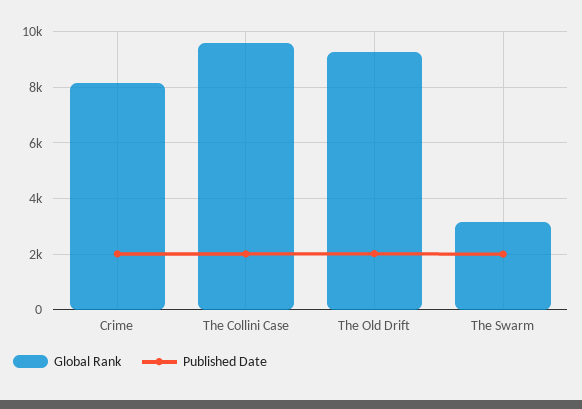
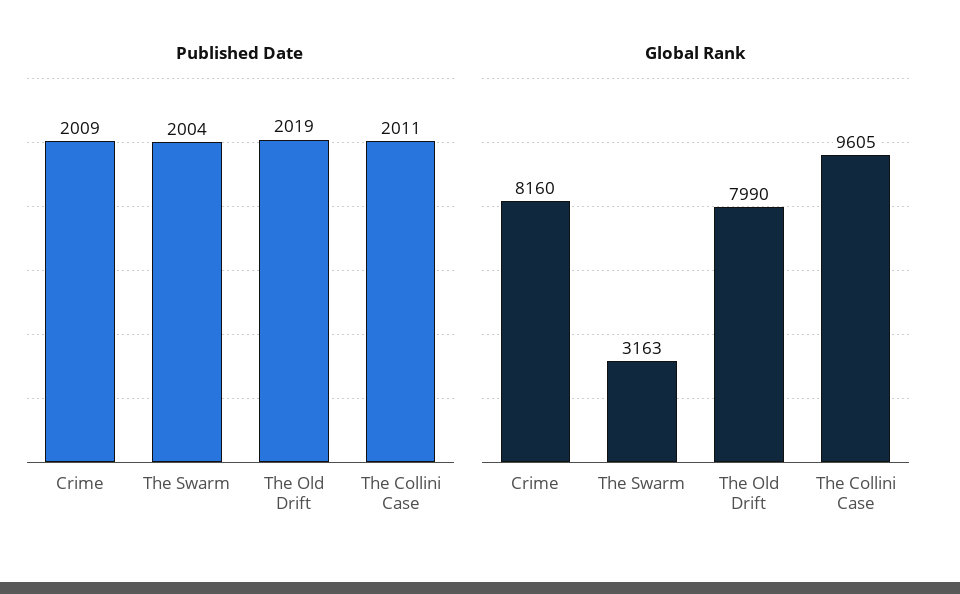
Global Rank, The Old Drift: 9250 -> 7990

